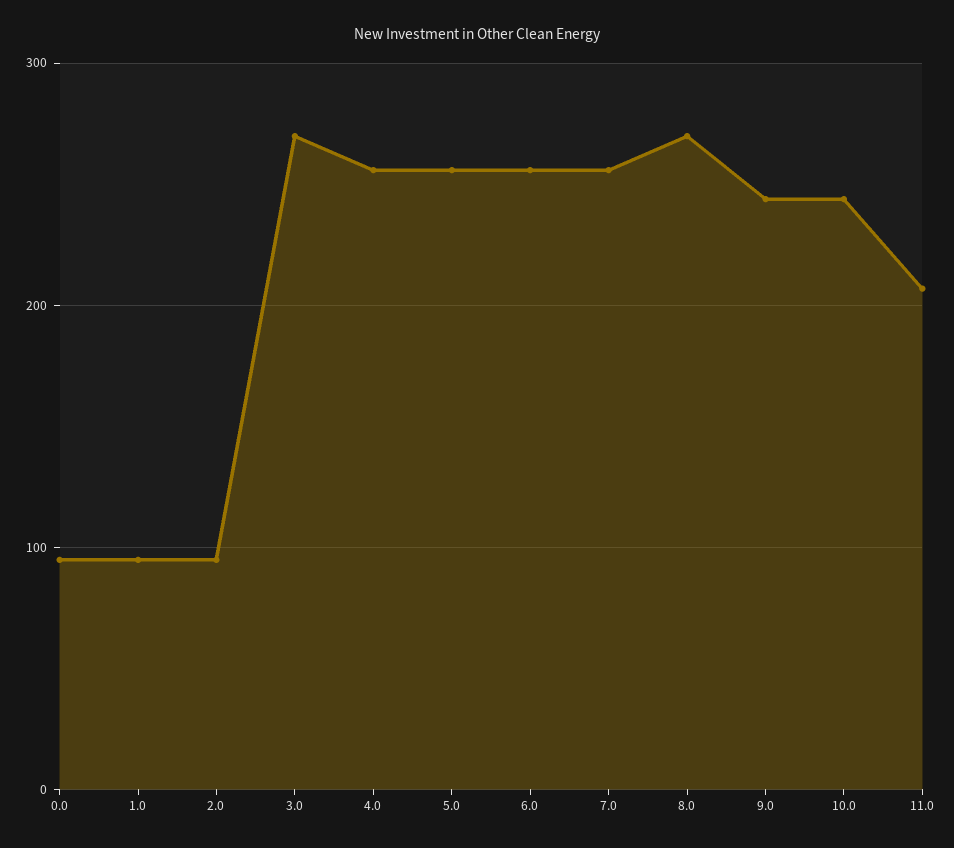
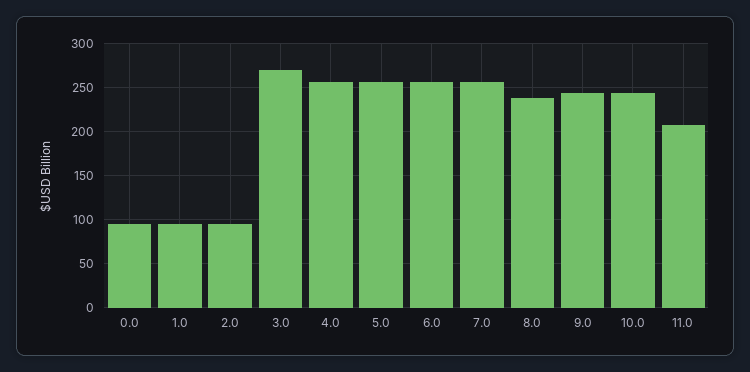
8.0: 270 -> 240

